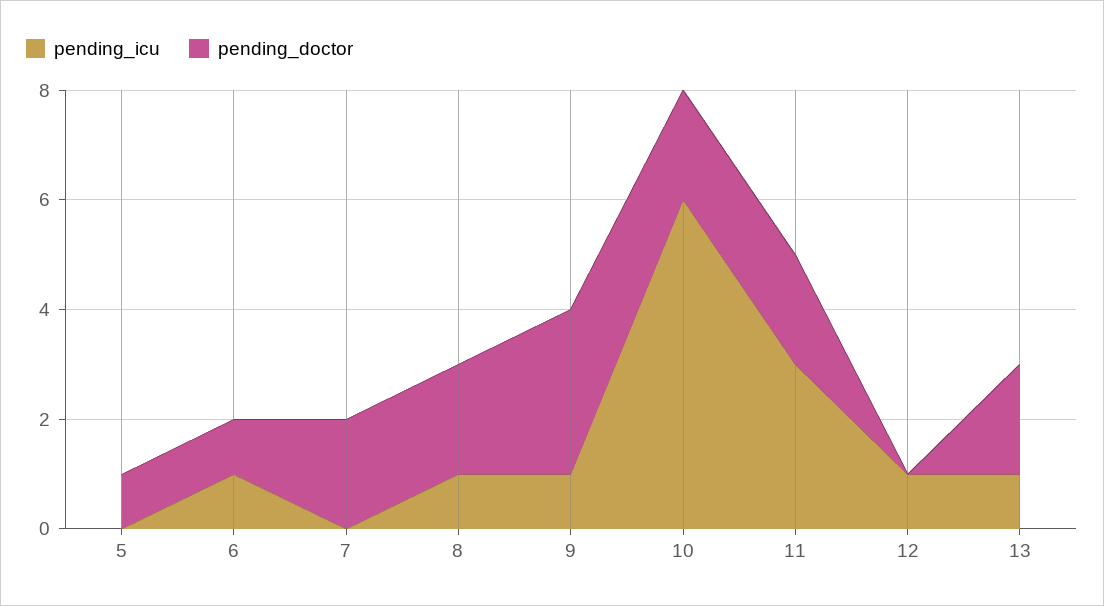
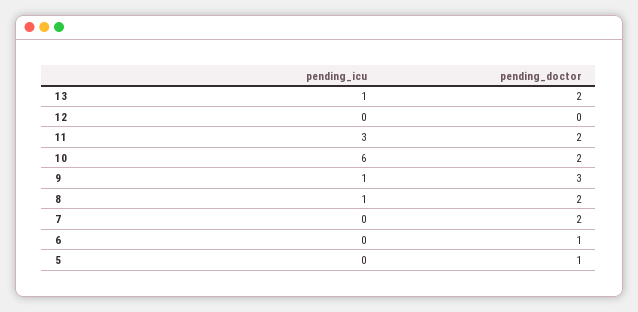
pending_icu, 6: 1 -> 0
pending_icu, 12: 1 -> 0

